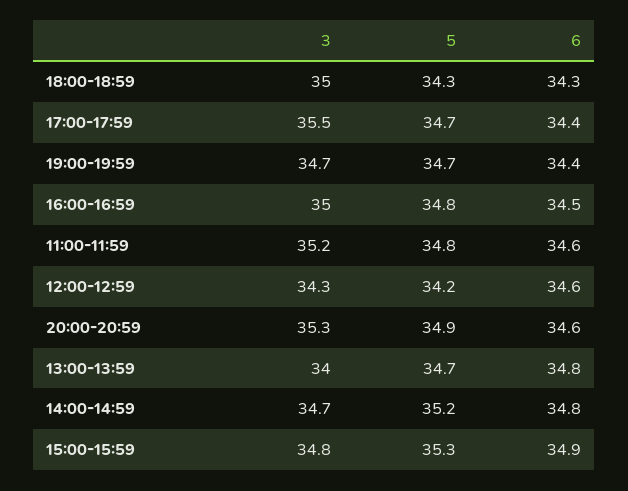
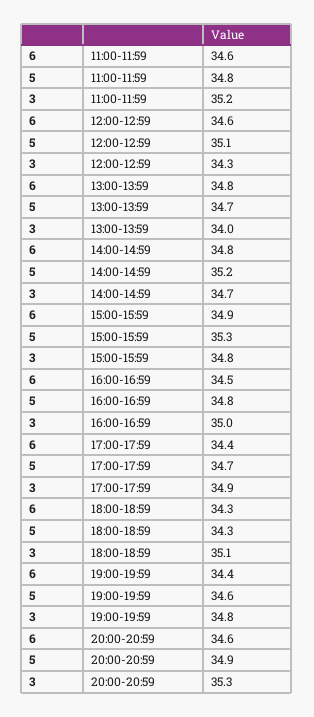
3, 18:00-18:59: 35 -> 35.1
3, 17:00-17:59: 35.5 -> 34.9
3, 19:00-19:59: 34.7 -> 34.8
5, 19:00-19:59: 34.7 -> 34.6
5, 12:00-12:59: 34.2 -> 35.1

